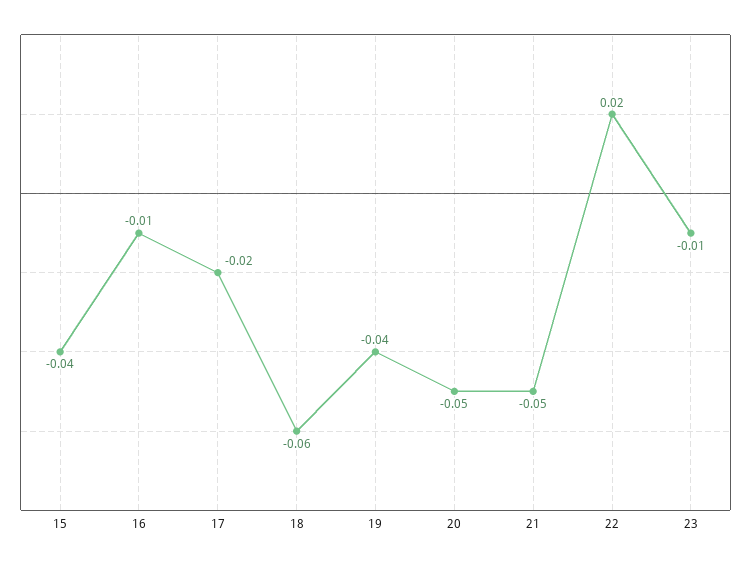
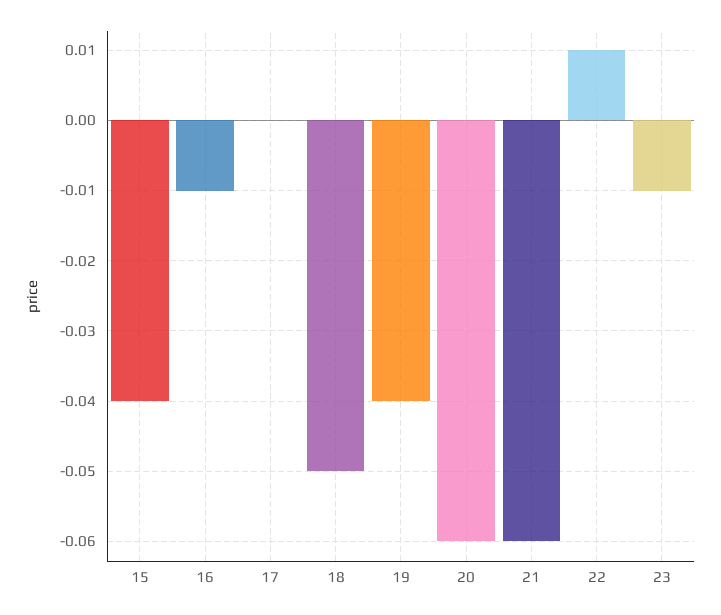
17: -0.02 -> 0
18: -0.06 -> -0.05
20: -0.05 -> -0.06
21: -0.05 -> -0.06
22: 0.02 -> 0.01

